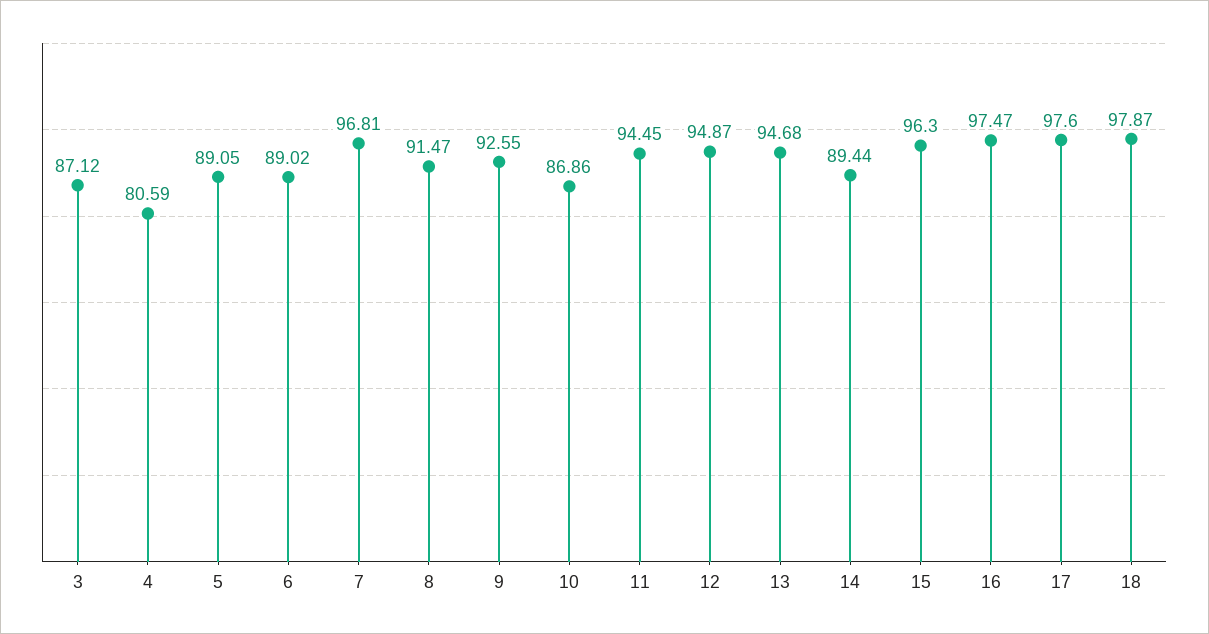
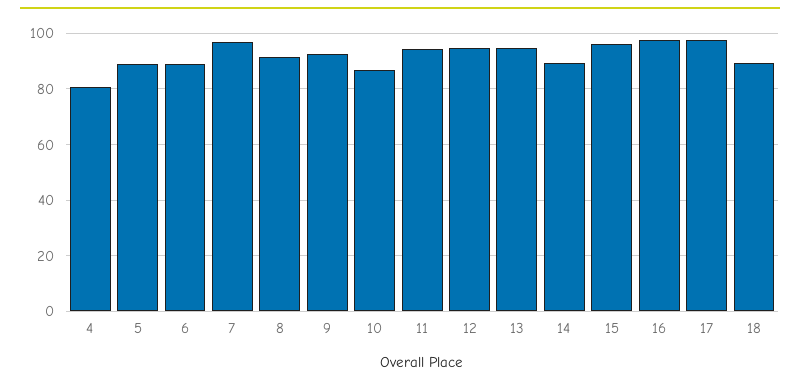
3: 87.12 -> none
18: 97.87 -> 90

